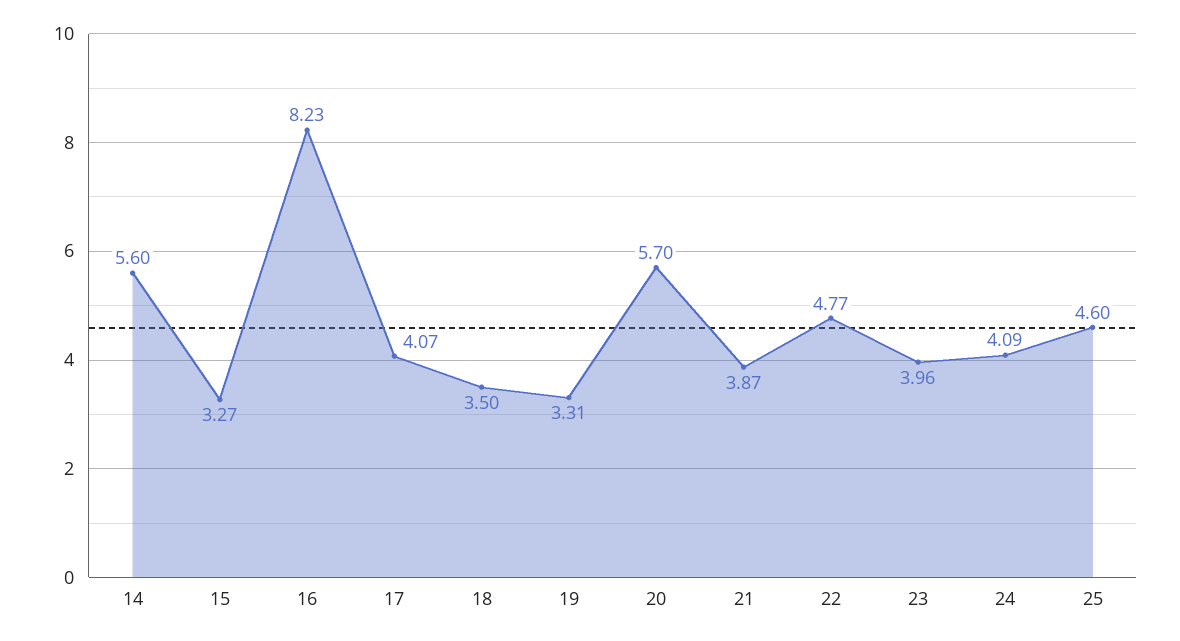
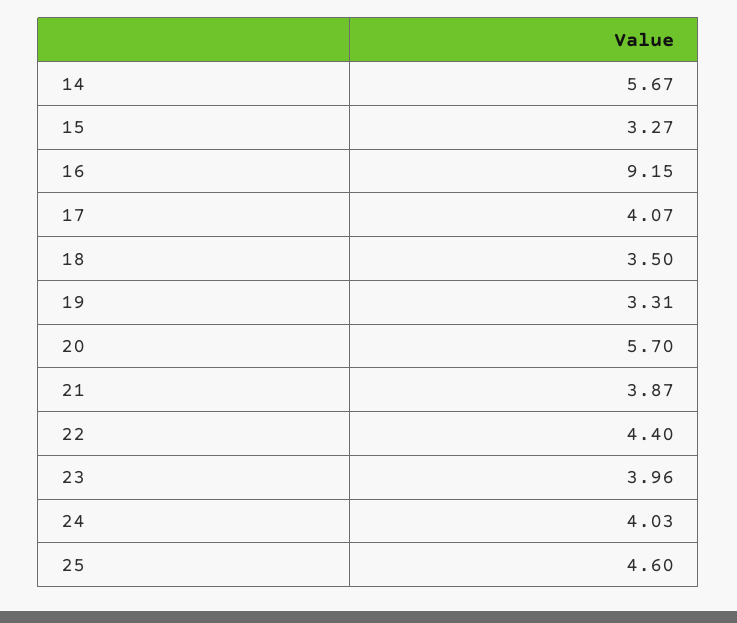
14: 5.6 -> 5.67
16: 8.23 -> 9.15
22: 4.77 -> 4.4
24: 4.09 -> 4.03

